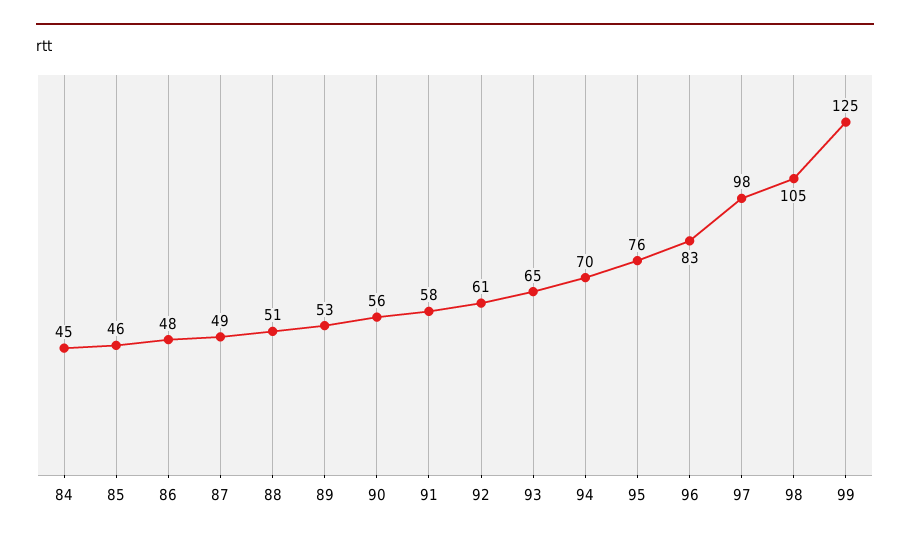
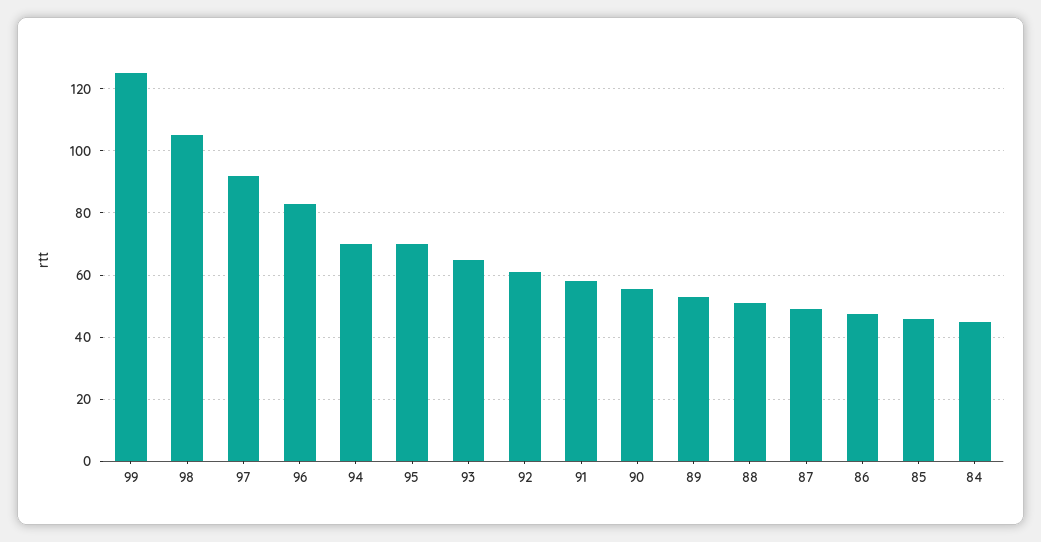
95: 76 -> 70
97: 98 -> 92

